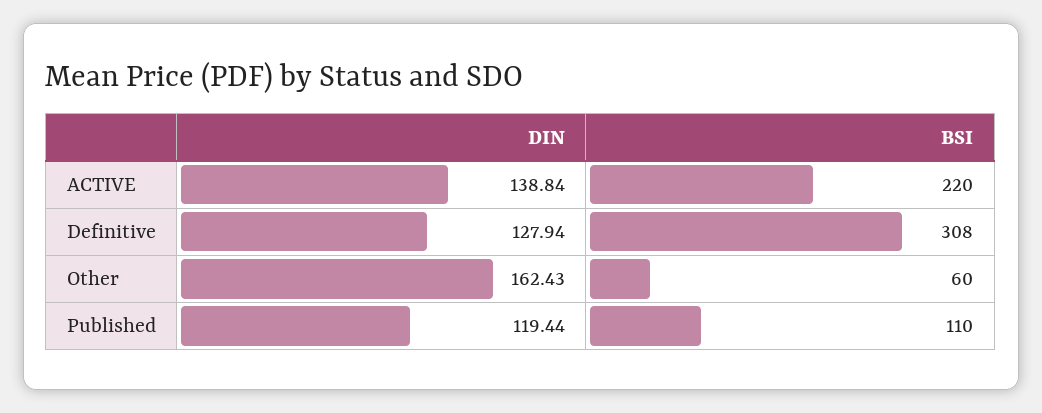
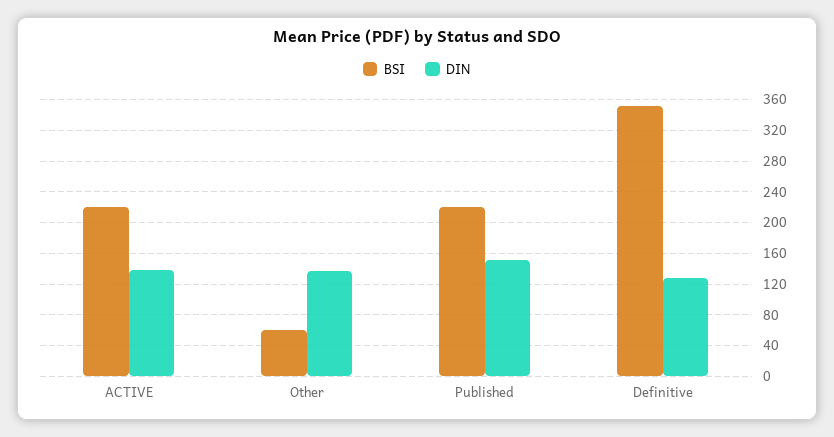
BSI, Definitive: 308 -> 350
DIN, Other: 162.43 -> 140
DIN, Published: 119.44 -> 150
BSI, Published: 110 -> 220

